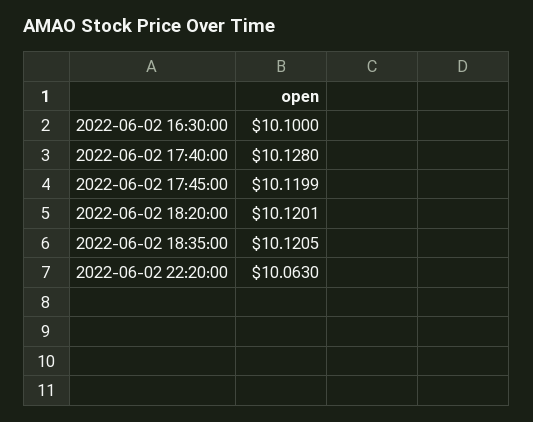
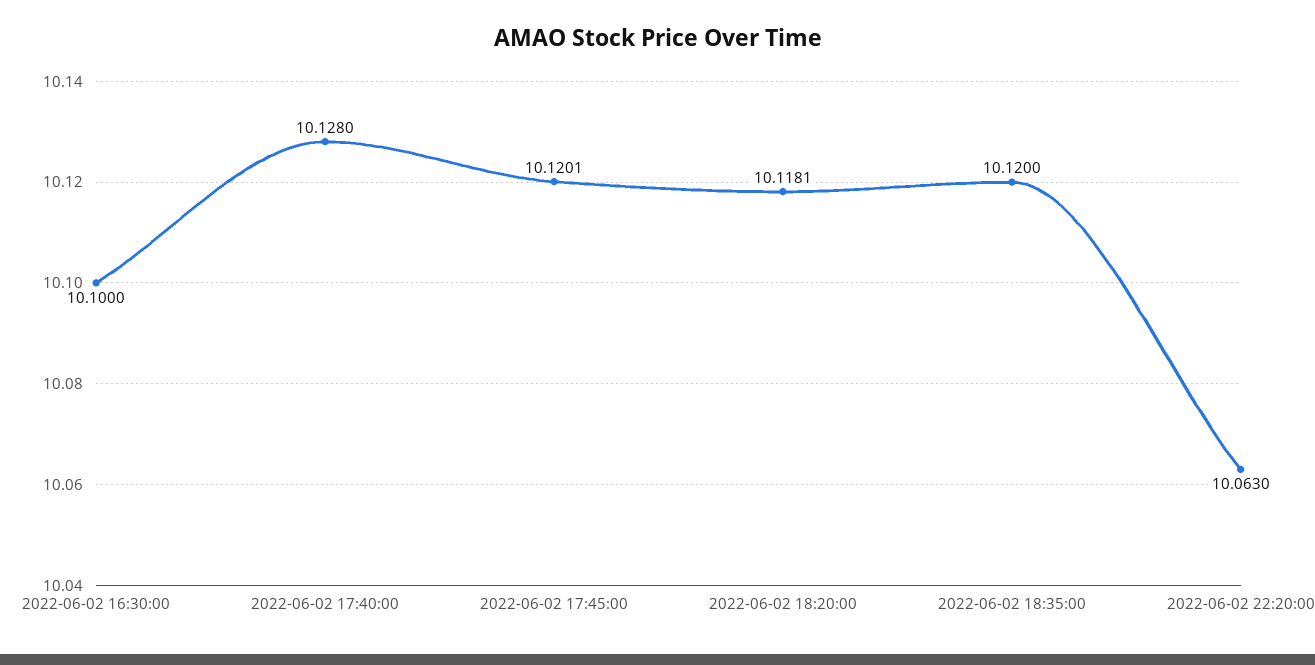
2022-06-02 17:45:00: 10.1199 -> 10.1201
2022-06-02 18:20:00: 10.1201 -> 10.1181
2022-06-02 18:35:00: 10.1205 -> 10.12

